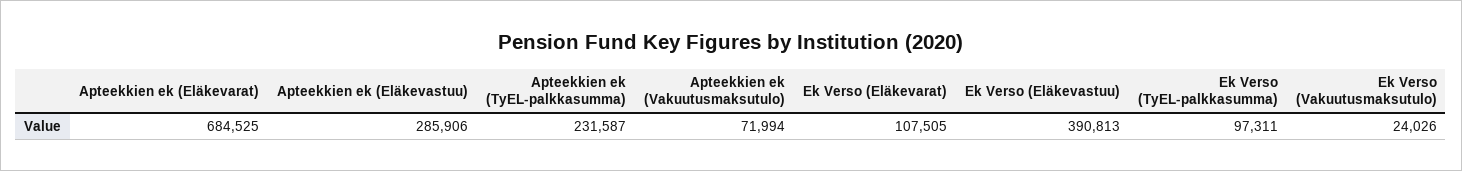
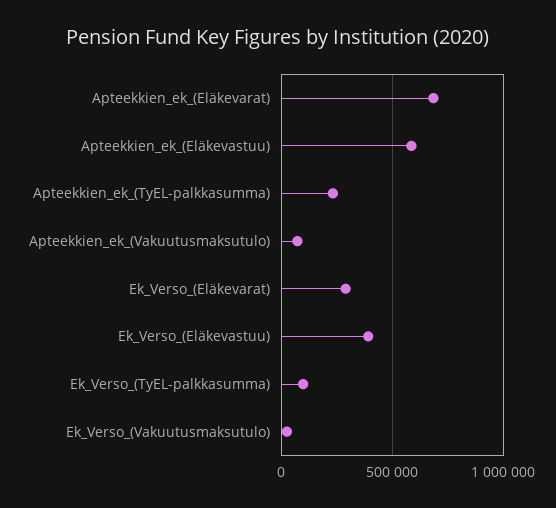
Apteekkien ek (Eläkevastuu): 285906 -> 600000
Ek Verso (Eläkevarat): 107505 -> 300000

